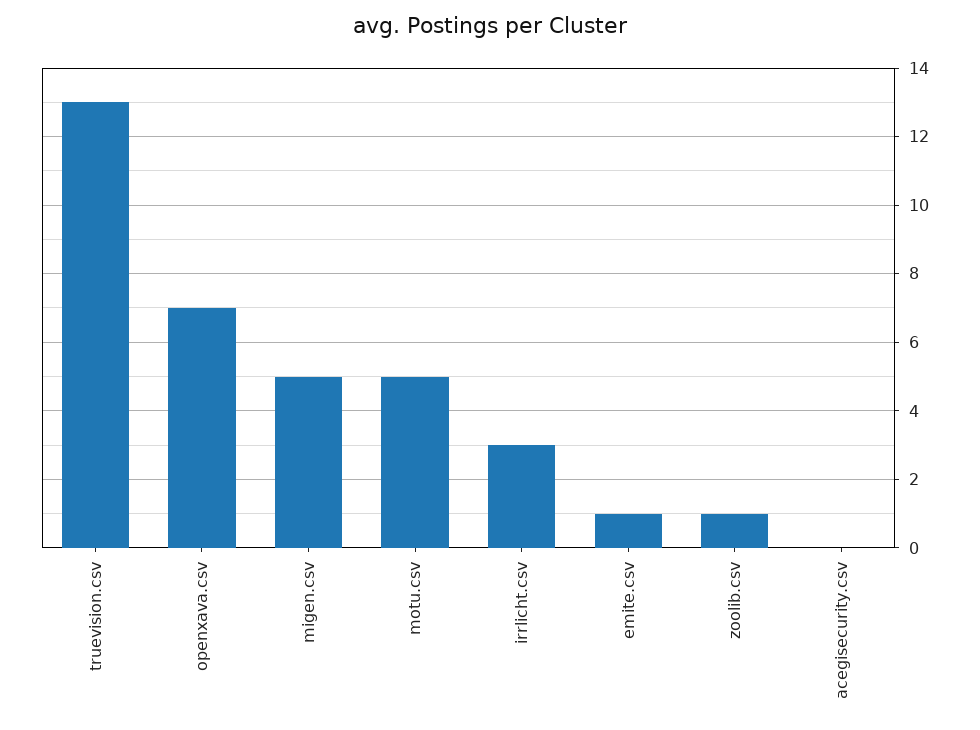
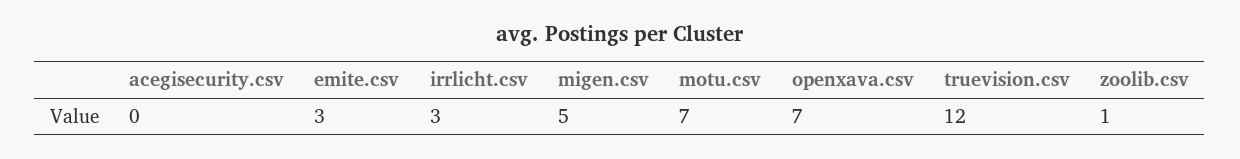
truevision.csv: 13 -> 12
motu.csv: 5 -> 7
emite.csv: 1 -> 3

